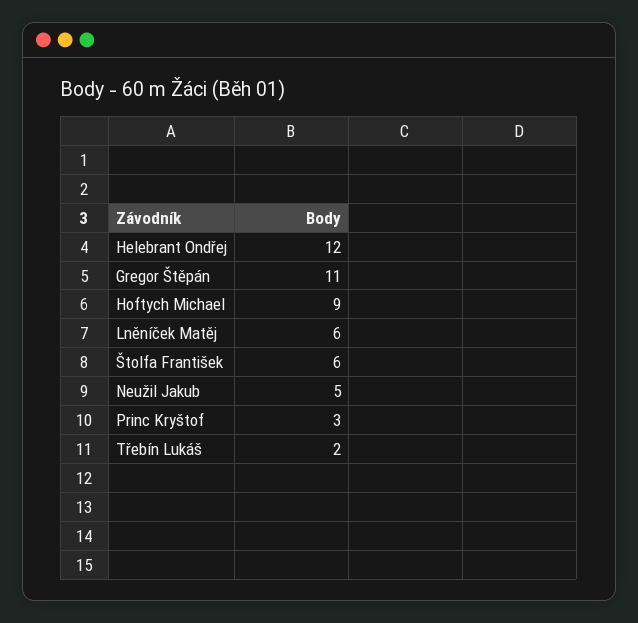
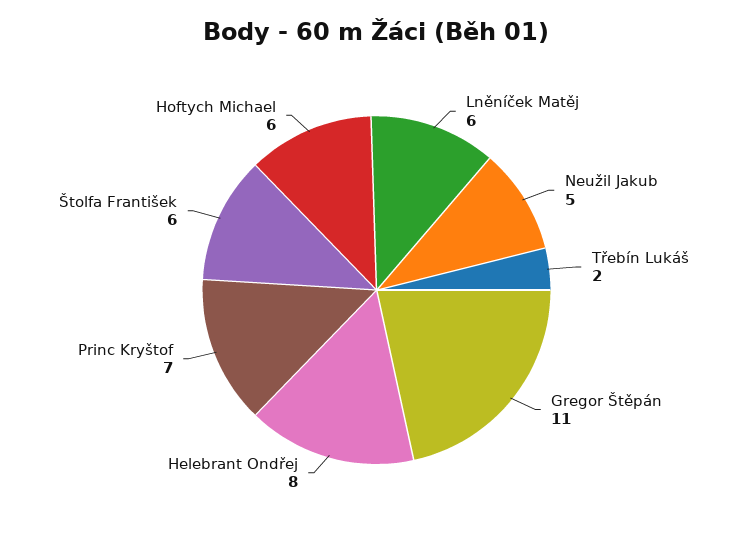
Helebrant Ondřej: 12 -> 8
Hoftych Michael: 9 -> 6
Princ Kryštof: 3 -> 7

